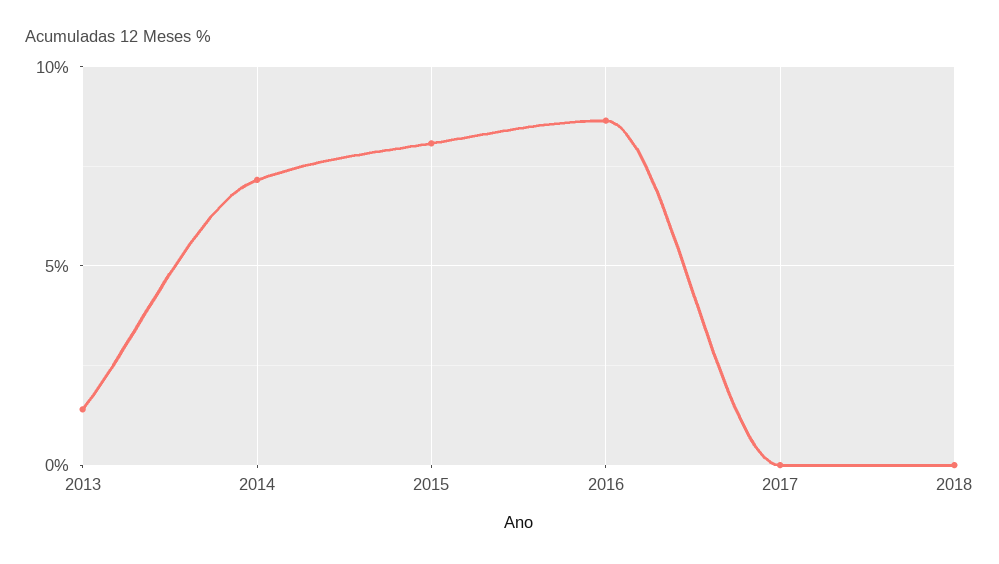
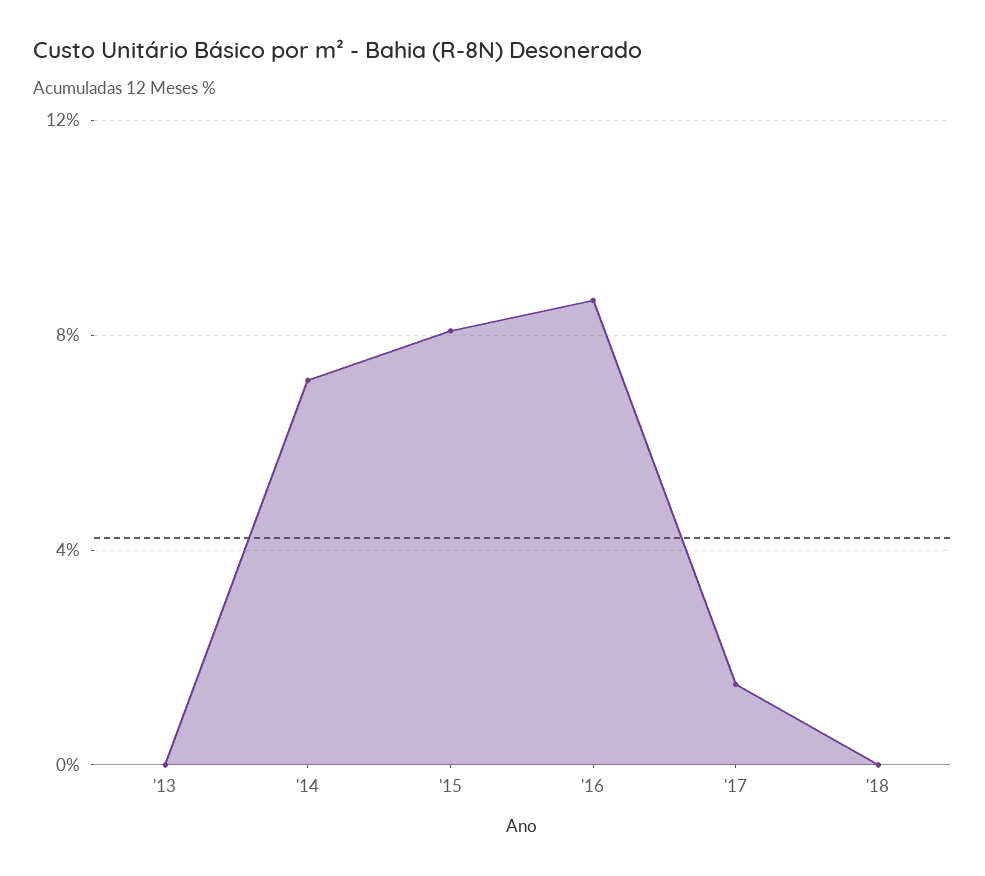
2013: 1.5 -> 0
2017: 0 -> 1.5

